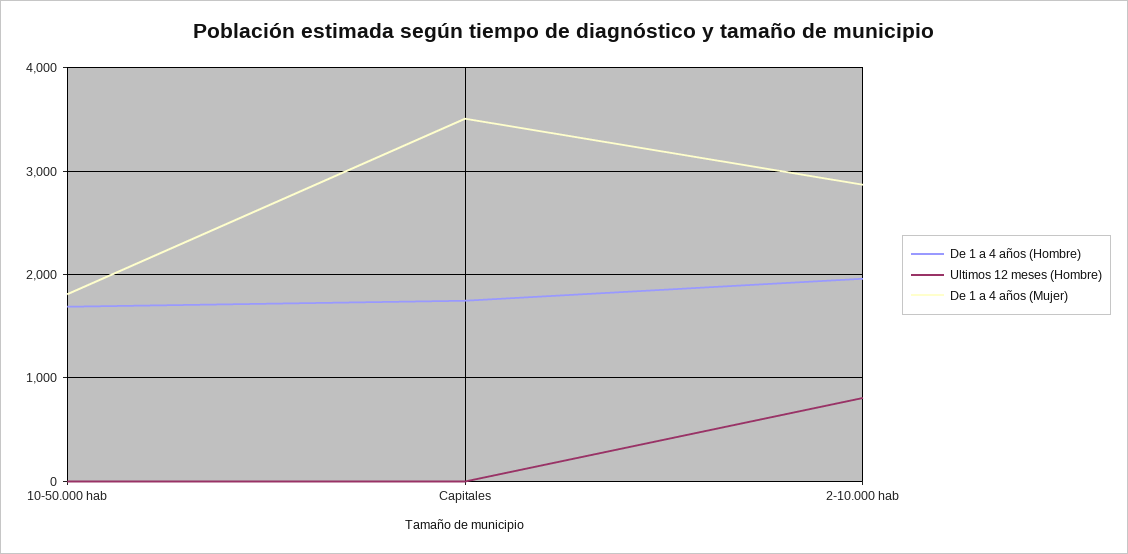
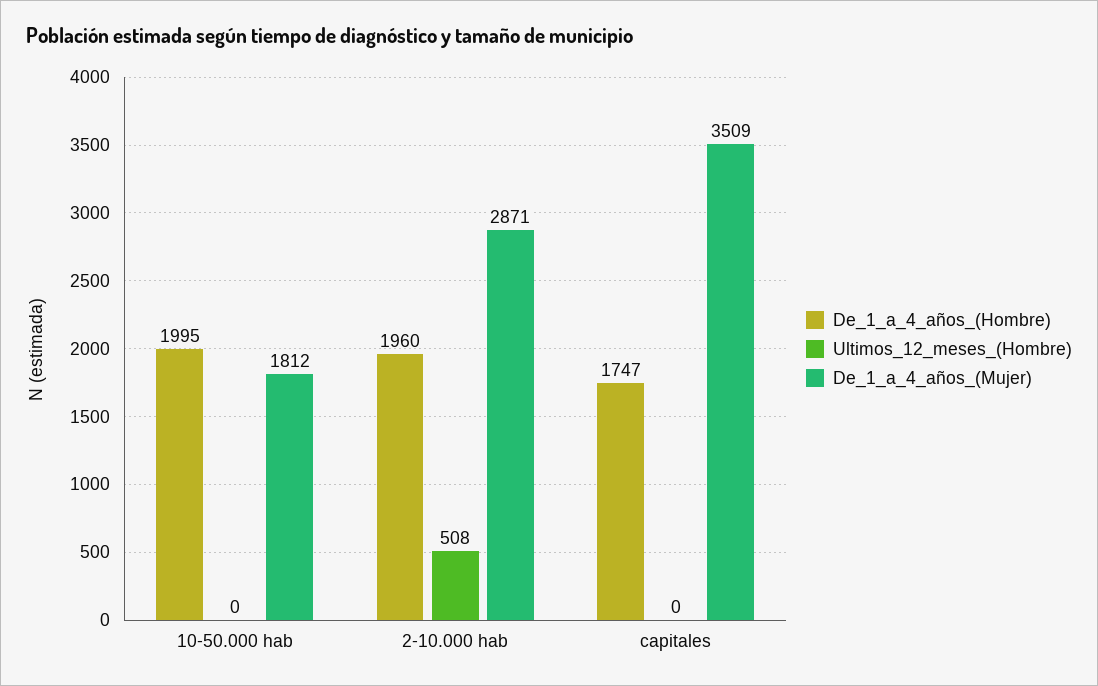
De 1 a 4 años (Hombre), 10-50.000 hab: 1700 -> 1995
Ultimos 12 meses (Hombre), 2-10.000 hab: 800 -> 508

